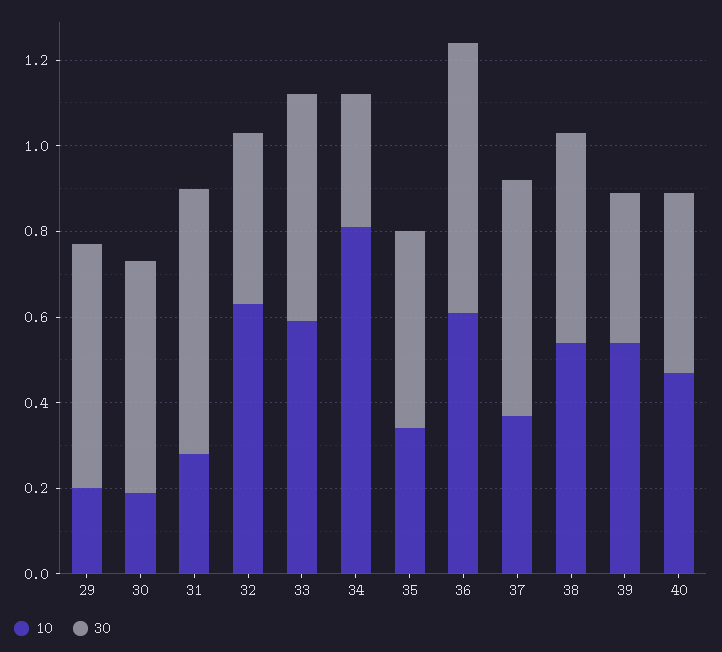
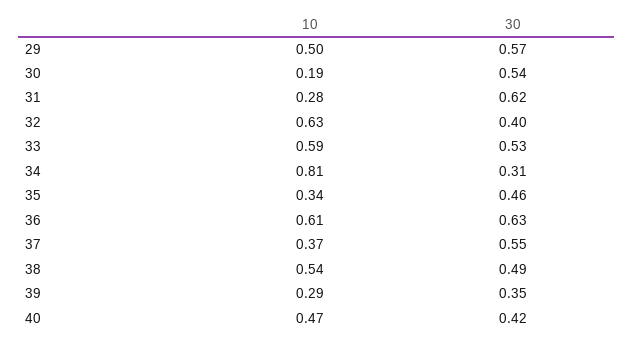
10, 29: 0.2 -> 0.5
10, 39: 0.55 -> 0.29

